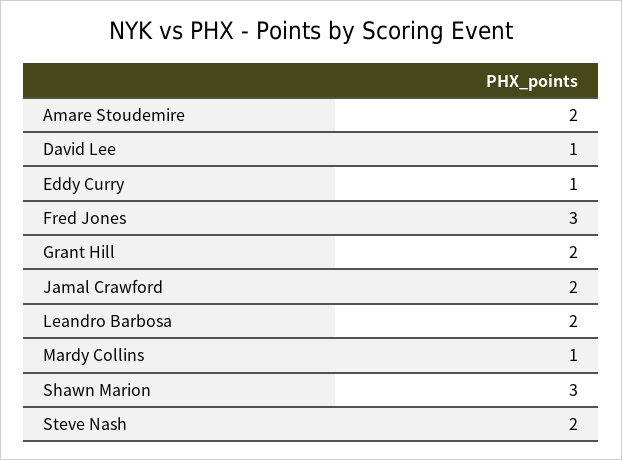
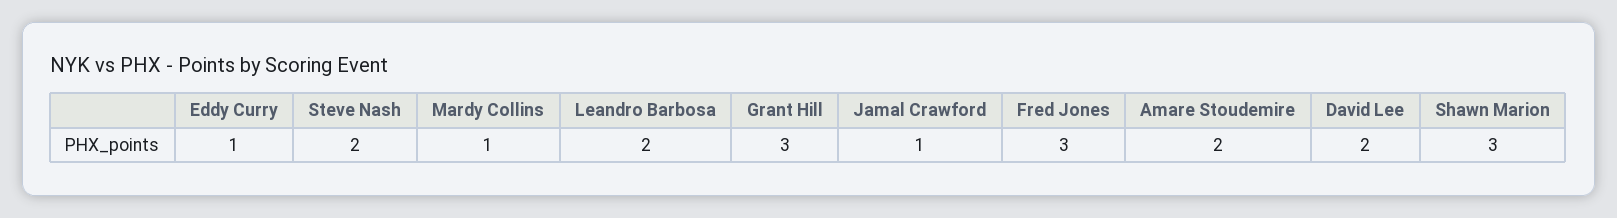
David Lee: 1 -> 2
Grant Hill: 2 -> 3
Jamal Crawford: 2 -> 1

